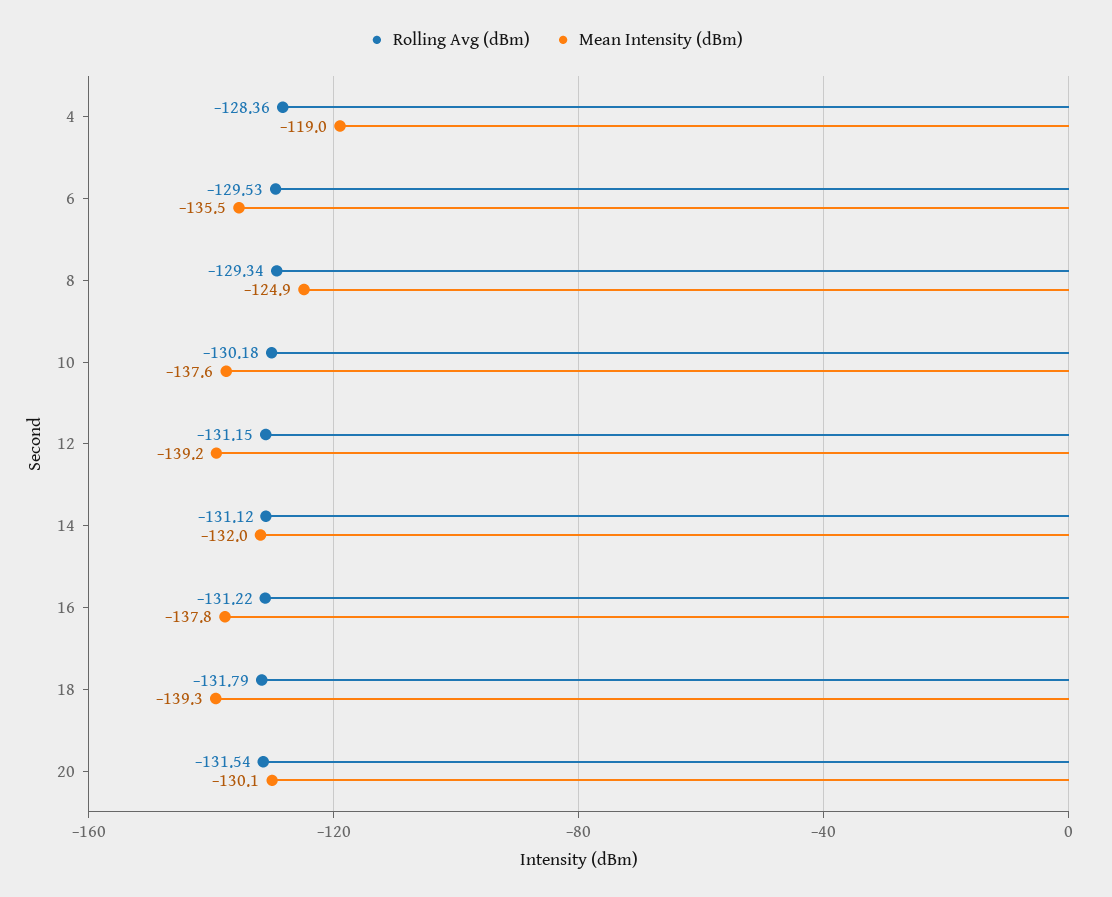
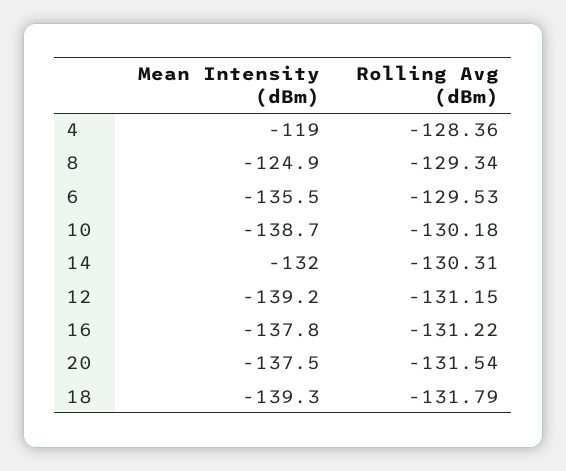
Mean Intensity (dBm), 10: -137.6 -> -138.7
Rolling Avg (dBm), 14: -131.12 -> -130.31
Mean Intensity (dBm), 20: -130.1 -> -137.5

